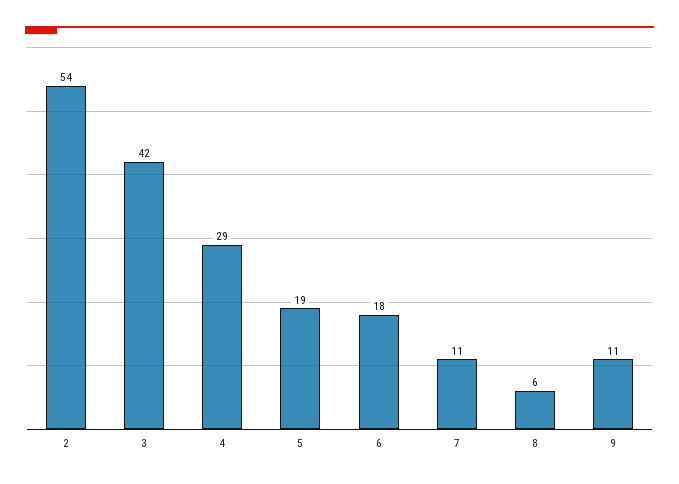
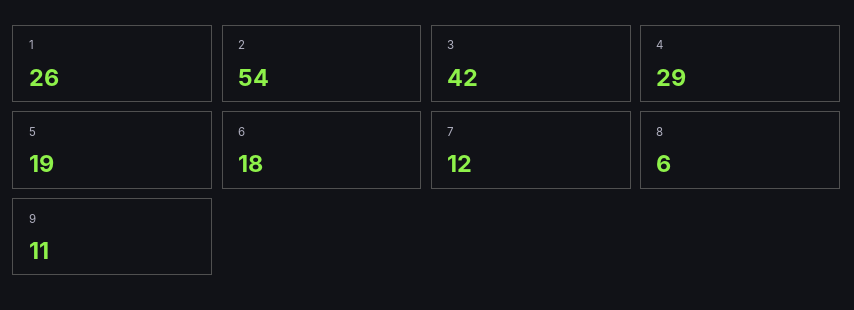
7: 11 -> 12
1: none -> 26

